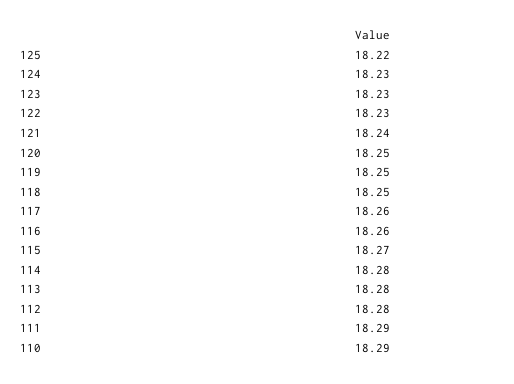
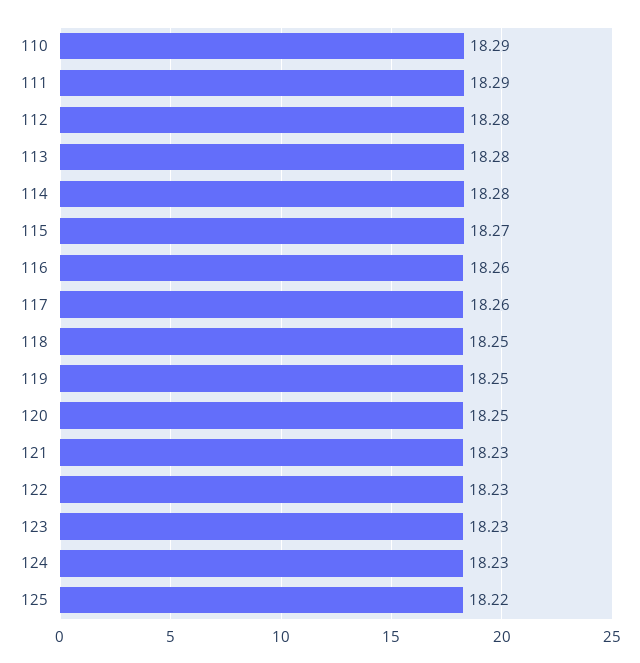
121: 18.24 -> 18.23

